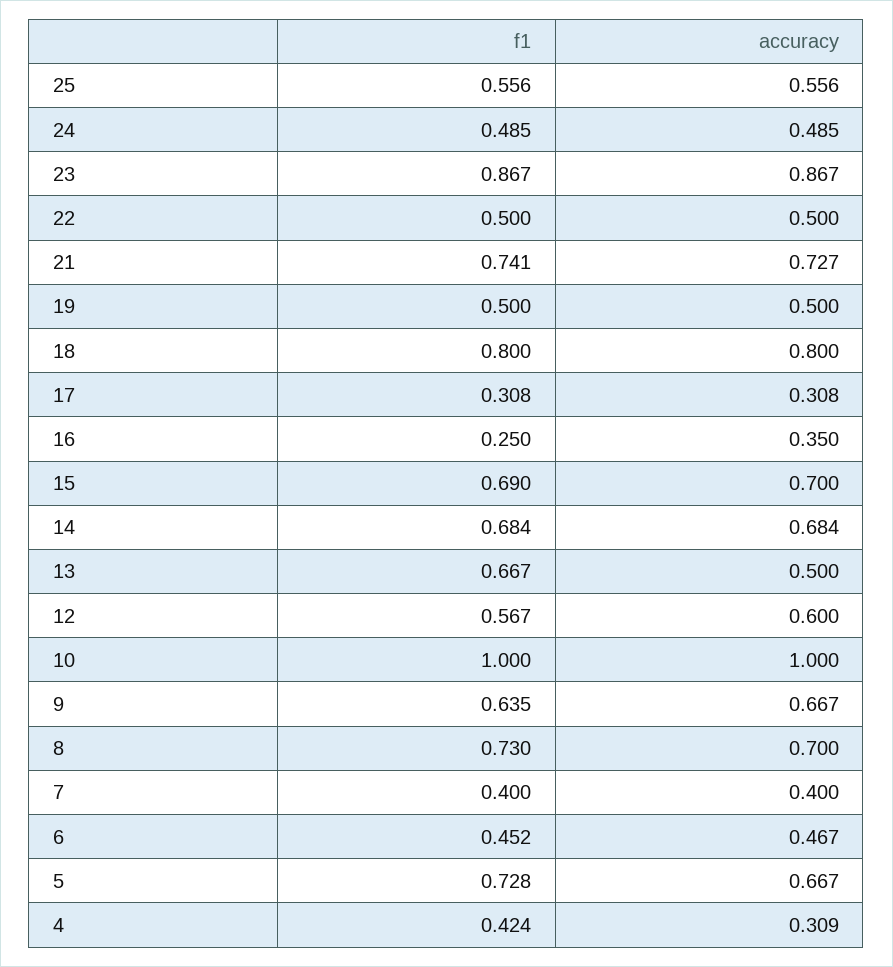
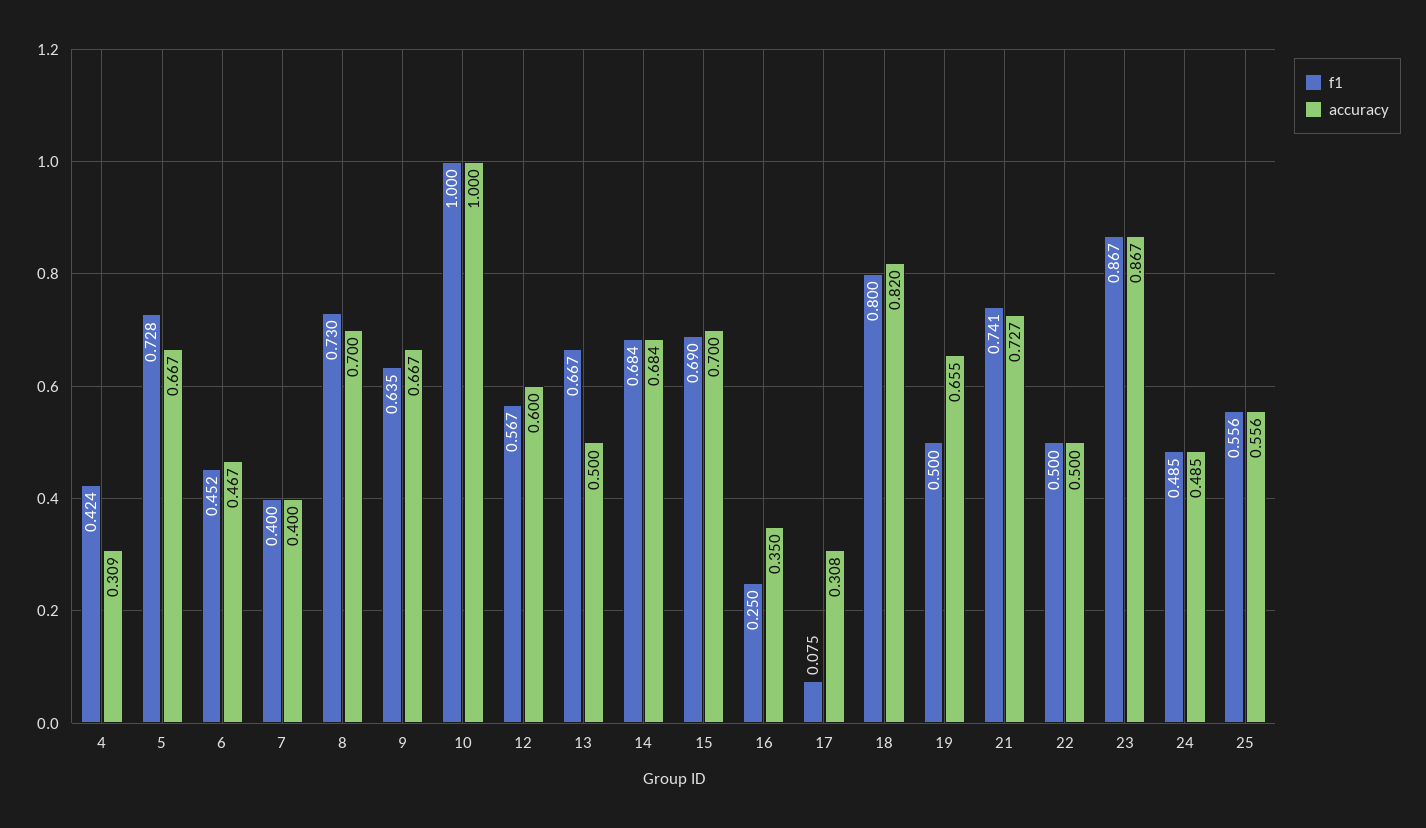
accuracy, 19: 0.5 -> 0.655
accuracy, 18: 0.8 -> 0.82
f1, 17: 0.308 -> 0.075

